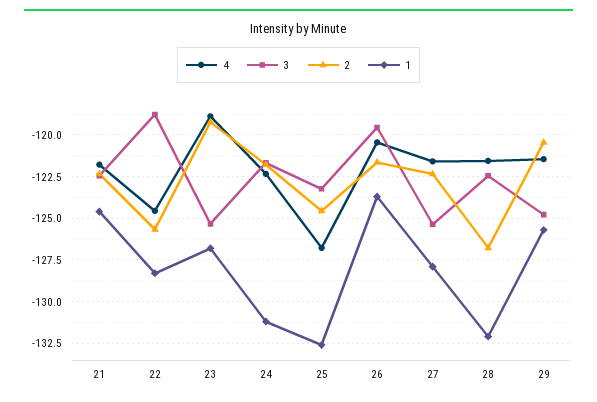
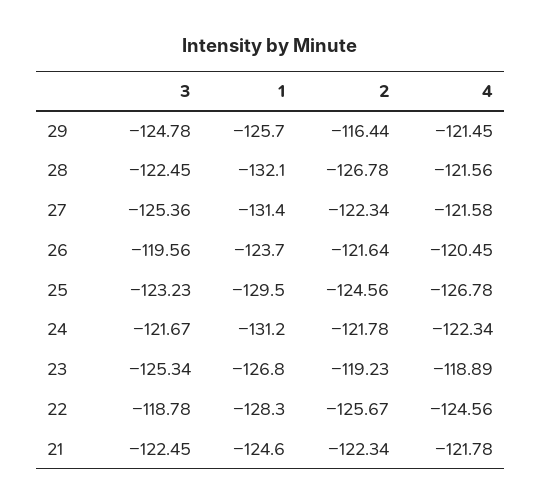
1, 25: -132.5 -> -129.5
1, 27: -128 -> -131.4
2, 29: -120.5 -> -116.44

